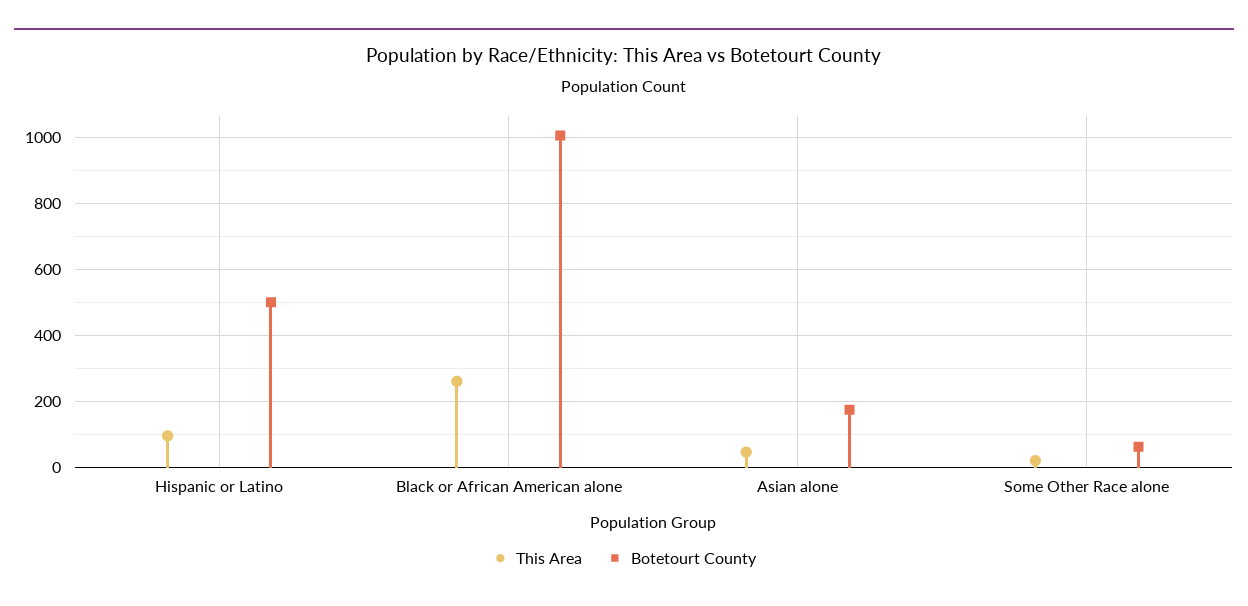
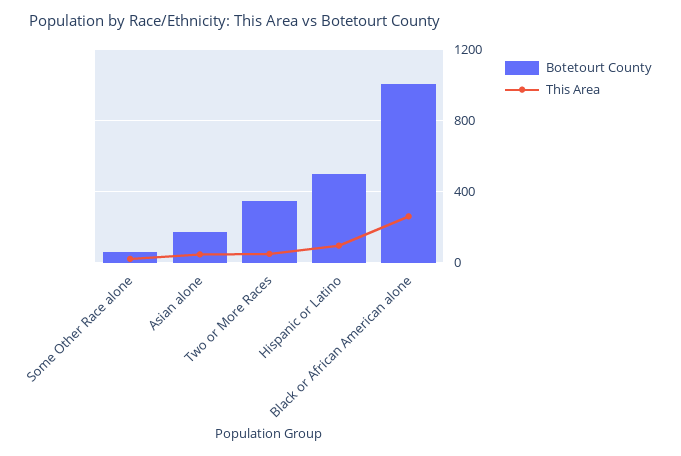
Botetourt County, Two or More Races: none -> 350
This Area, Two or More Races: none -> 50

